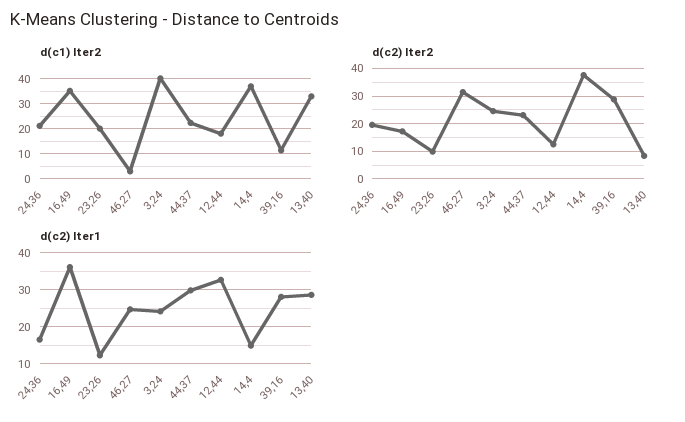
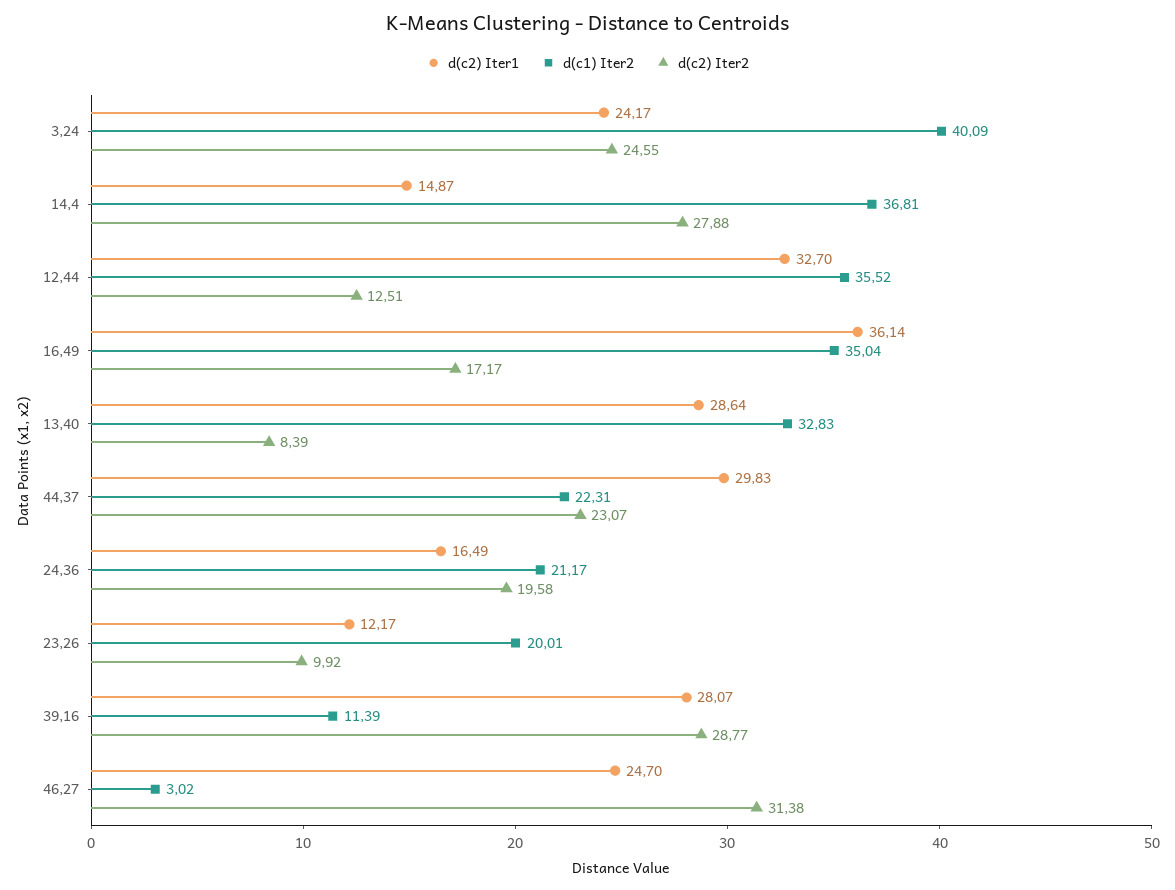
d(c1) Iter2, 12,44: 17.5 -> 35.52
d(c2) Iter2, 14,4: 37.5 -> 27.88

